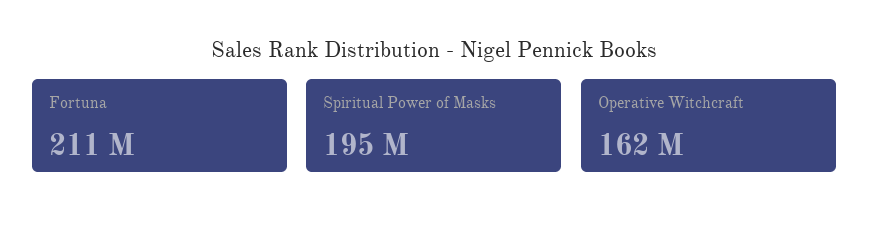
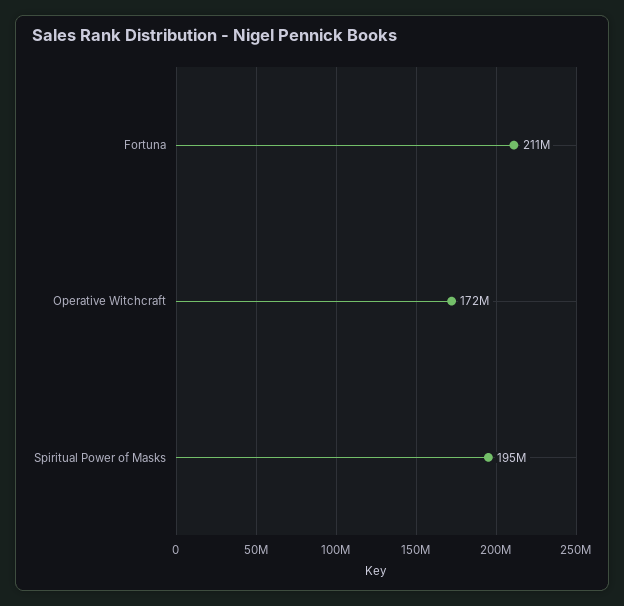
Operative Witchcraft: 162000000 -> 172000000

